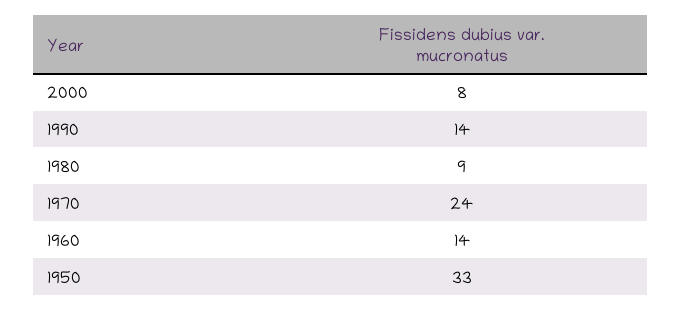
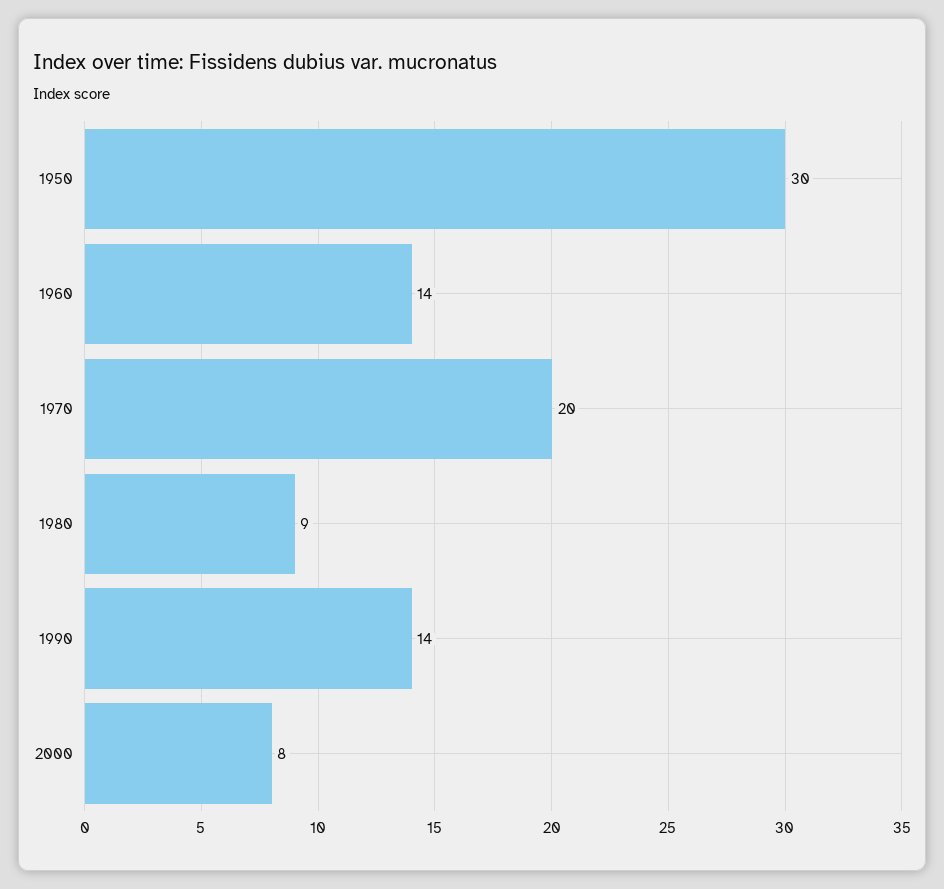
1970: 24 -> 20
1950: 33 -> 30

